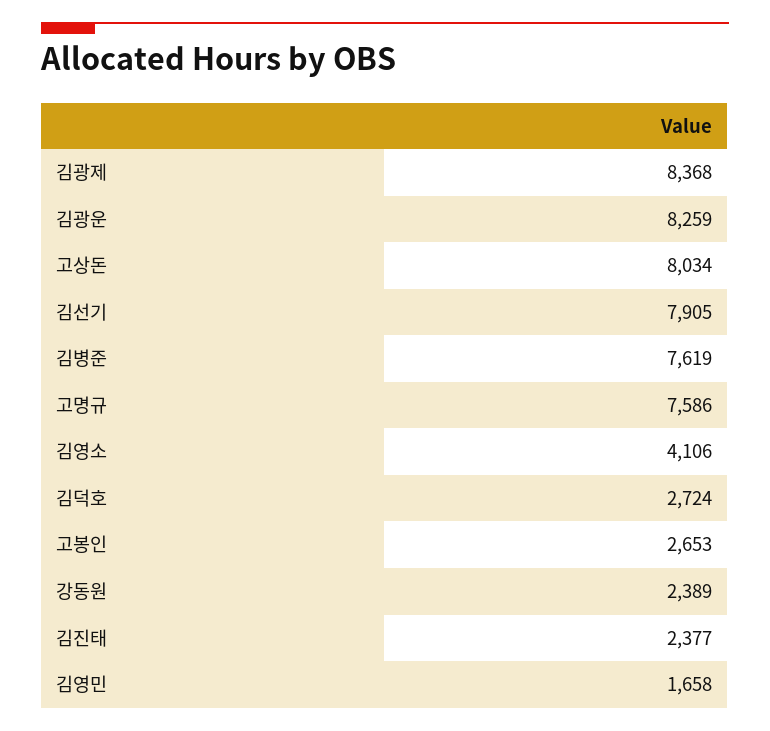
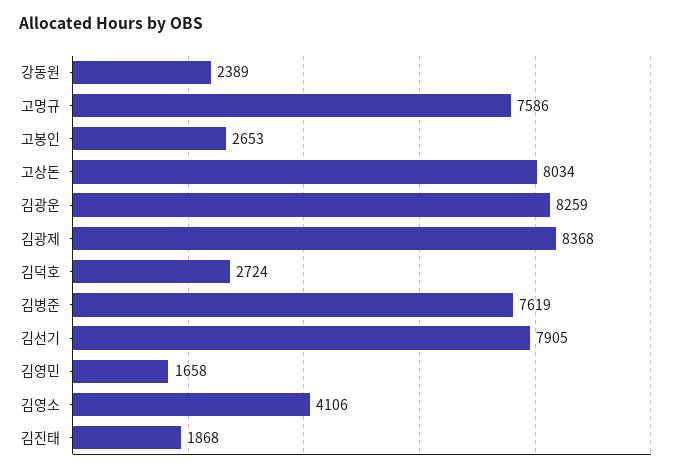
김진태: 2377 -> 1868

